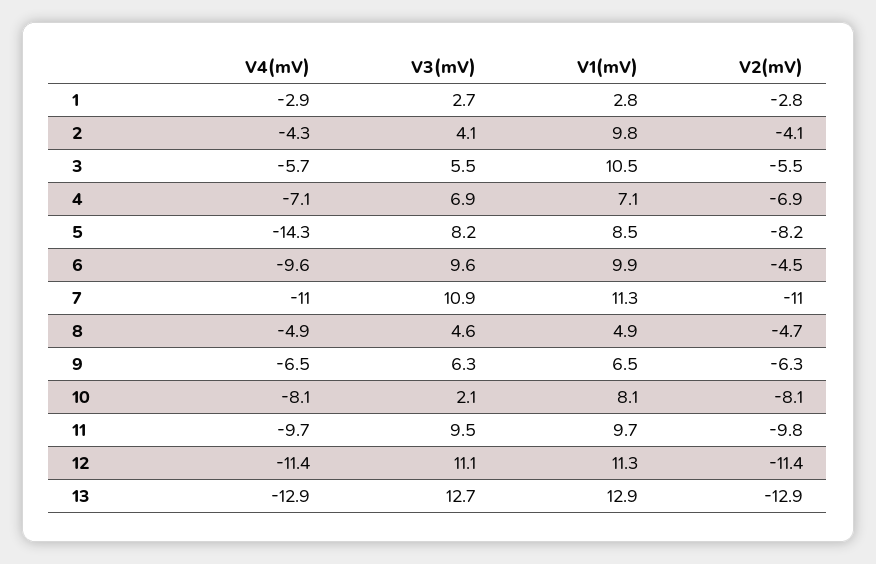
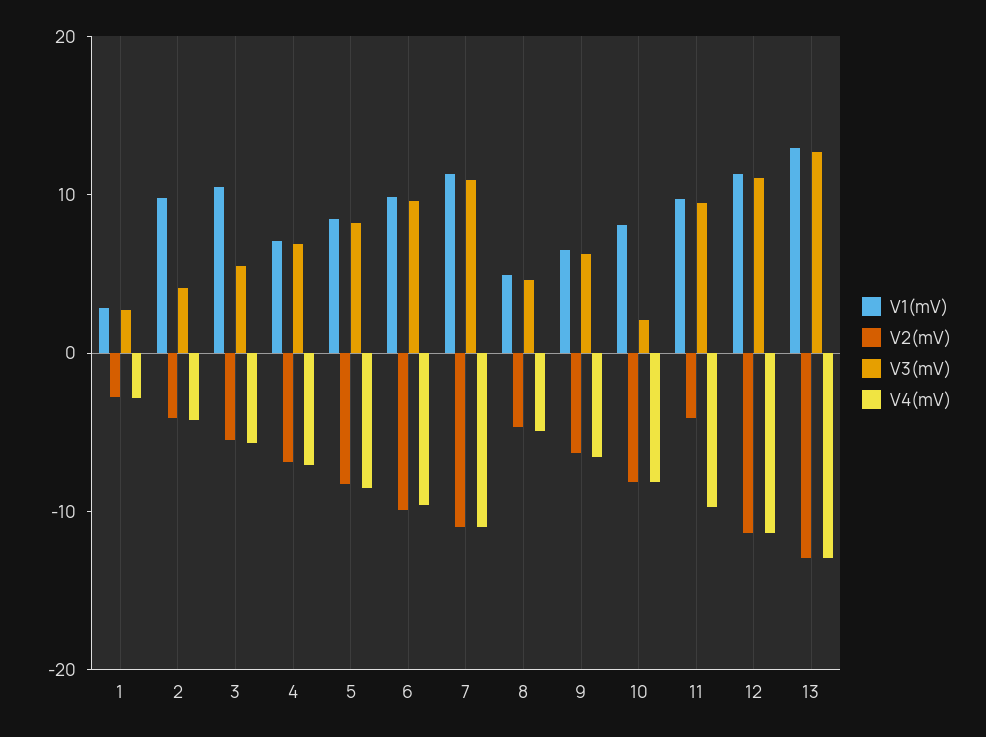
V4(mV), 5: -14.3 -> -8
V2(mV), 6: -4.5 -> -10
V2(mV), 11: -9.8 -> -4

